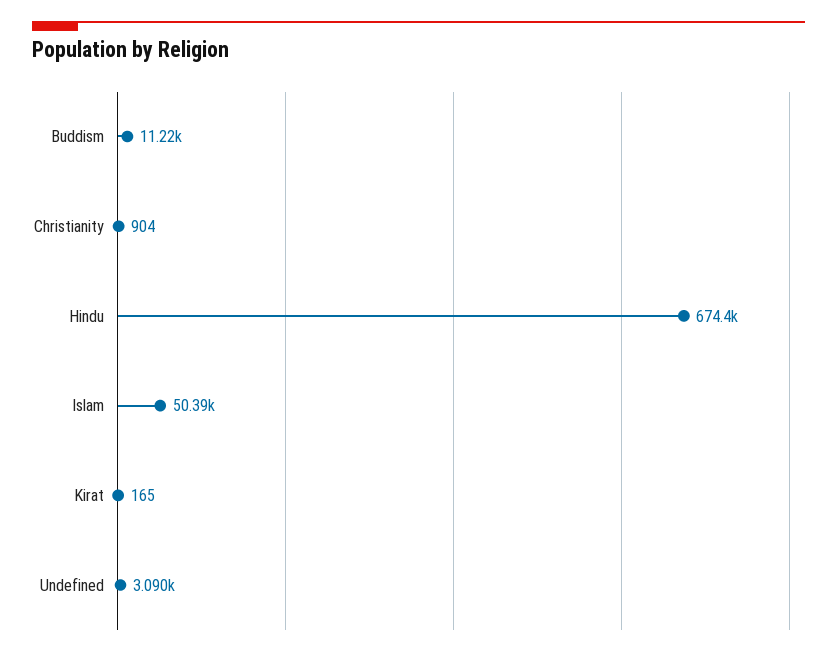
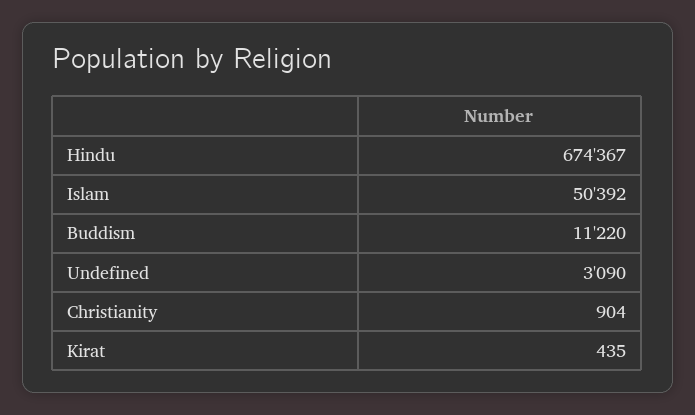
Kirat: 165 -> 435

